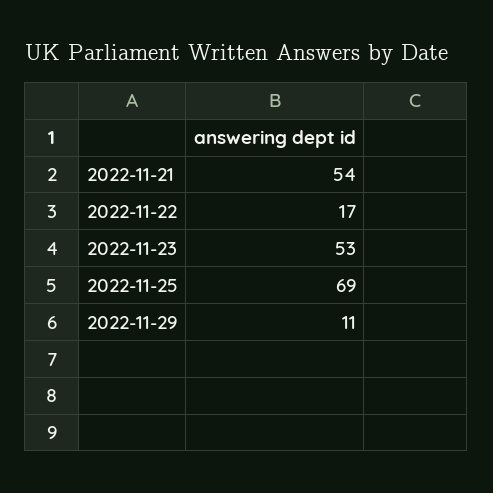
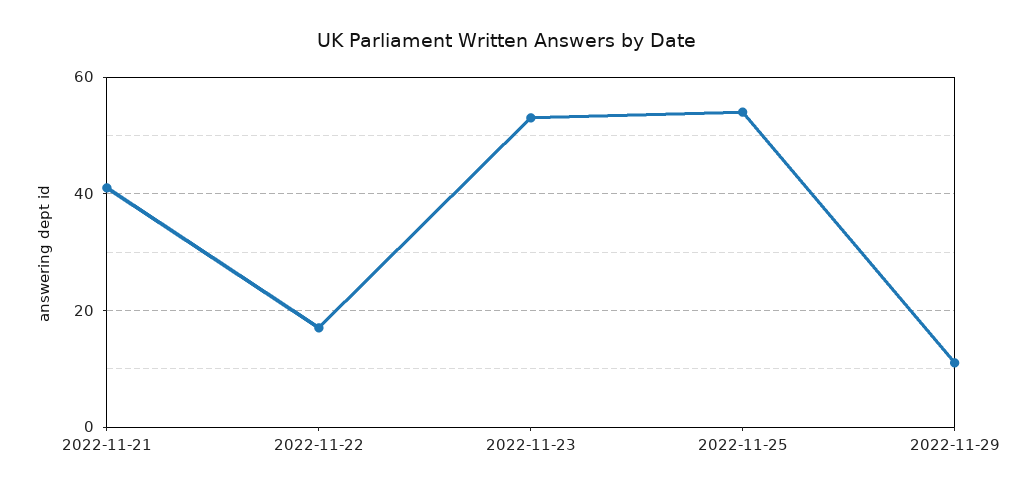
2022-11-21: 54 -> 40
2022-11-25: 69 -> 55

